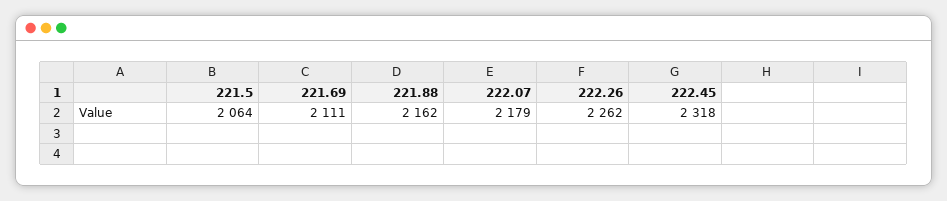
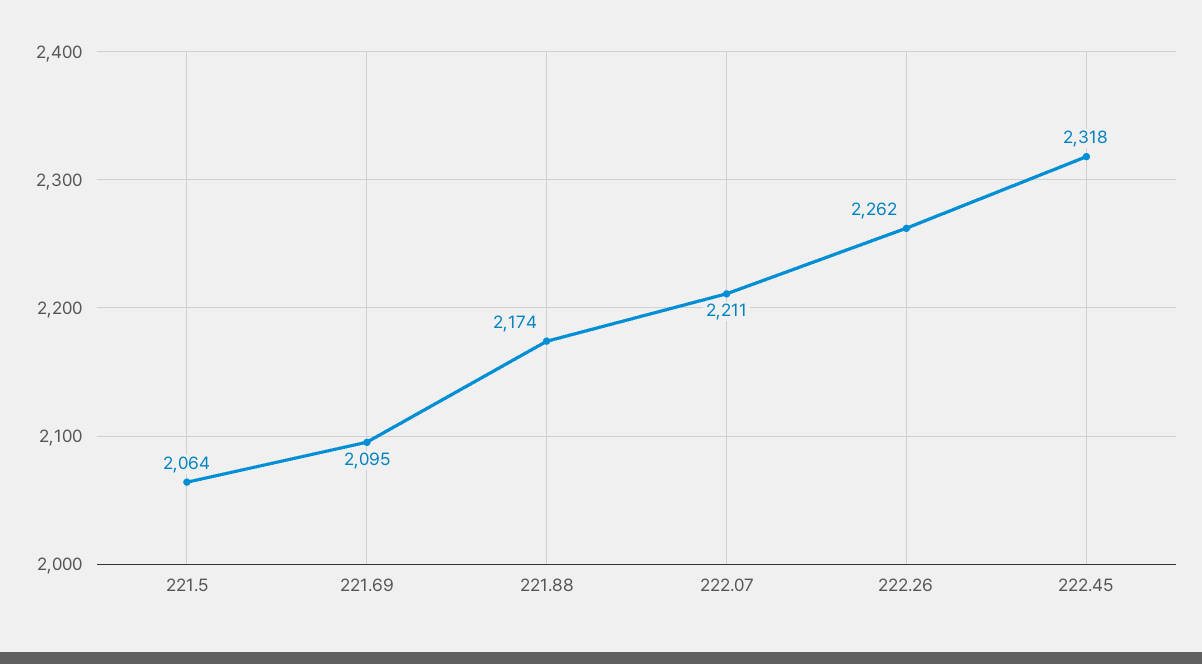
221.69: 2111 -> 2095
221.88: 2162 -> 2174
222.07: 2179 -> 2211

